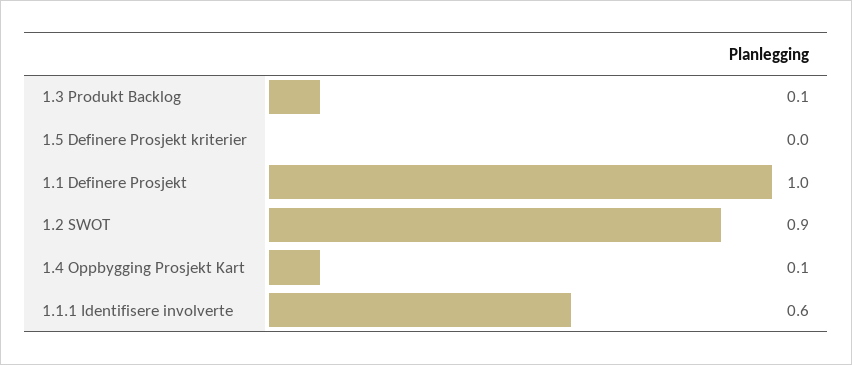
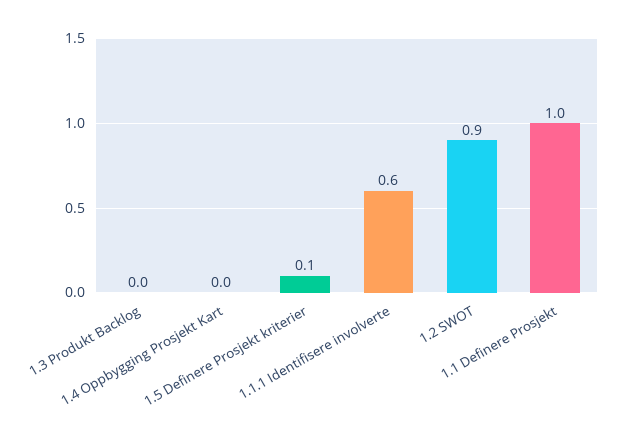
1.3 Produkt Backlog: 0.1 -> 0
1.5 Definere Prosjekt kriterier: 0 -> 0.1
1.4 Oppbygging Prosjekt Kart: 0.1 -> 0

